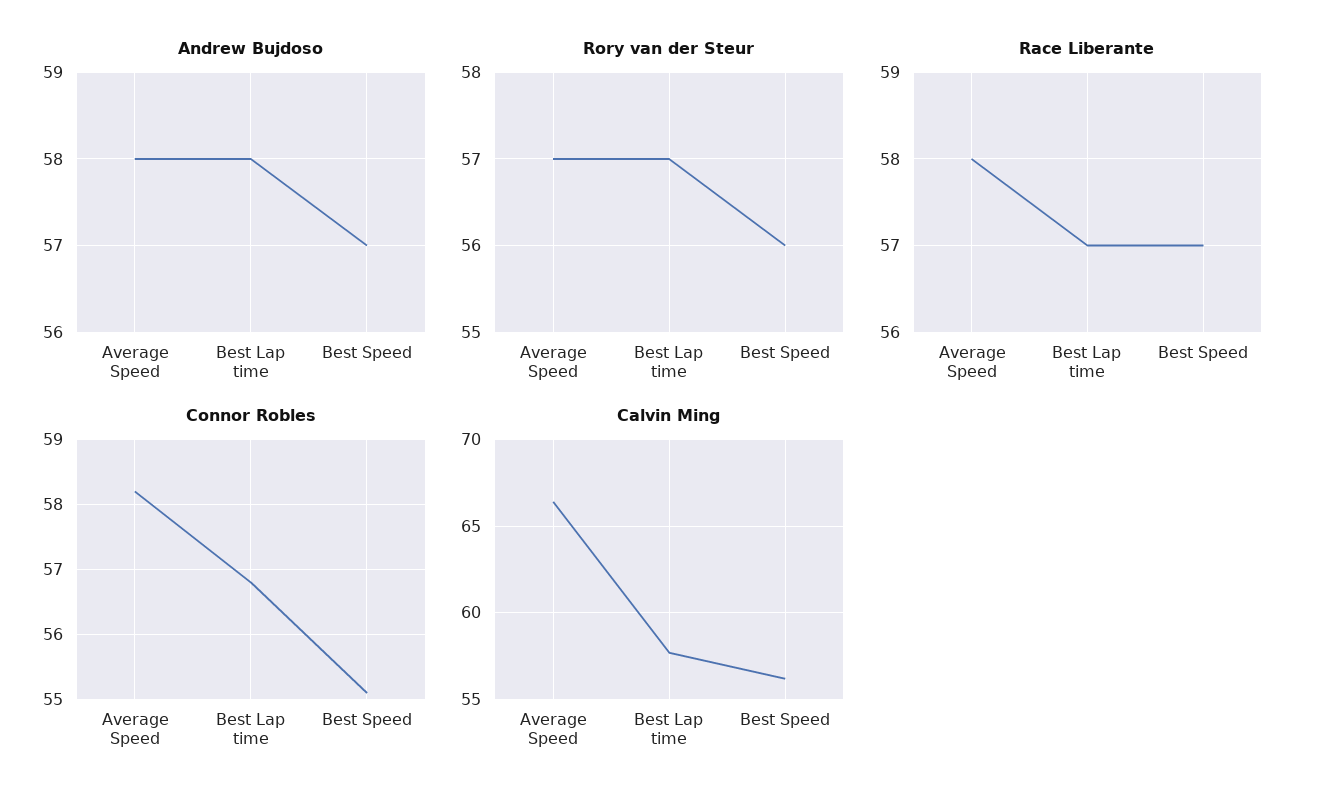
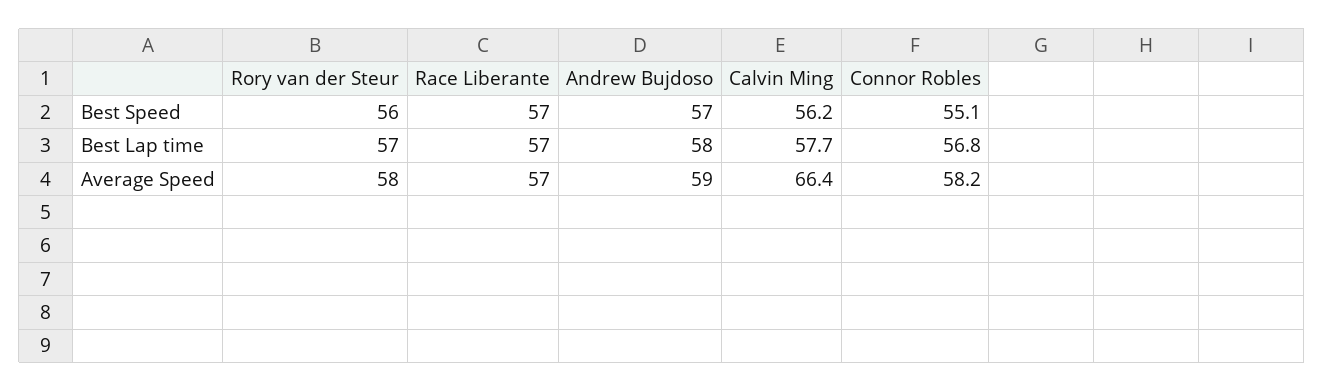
Andrew Bujdoso, Average Speed: 58 -> 59
Rory van der Steur, Average Speed: 57 -> 58
Race Liberante, Average Speed: 58 -> 57

